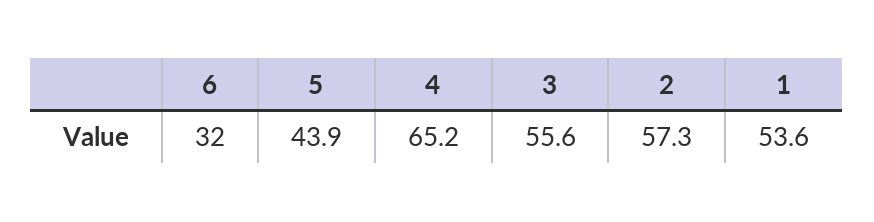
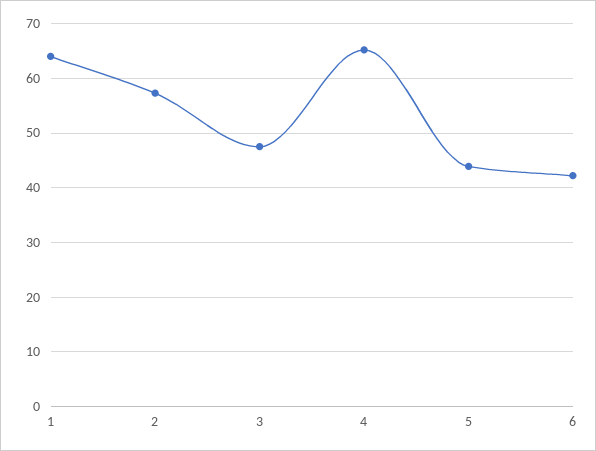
6: 32 -> 42
3: 55.6 -> 48
1: 53.6 -> 64

